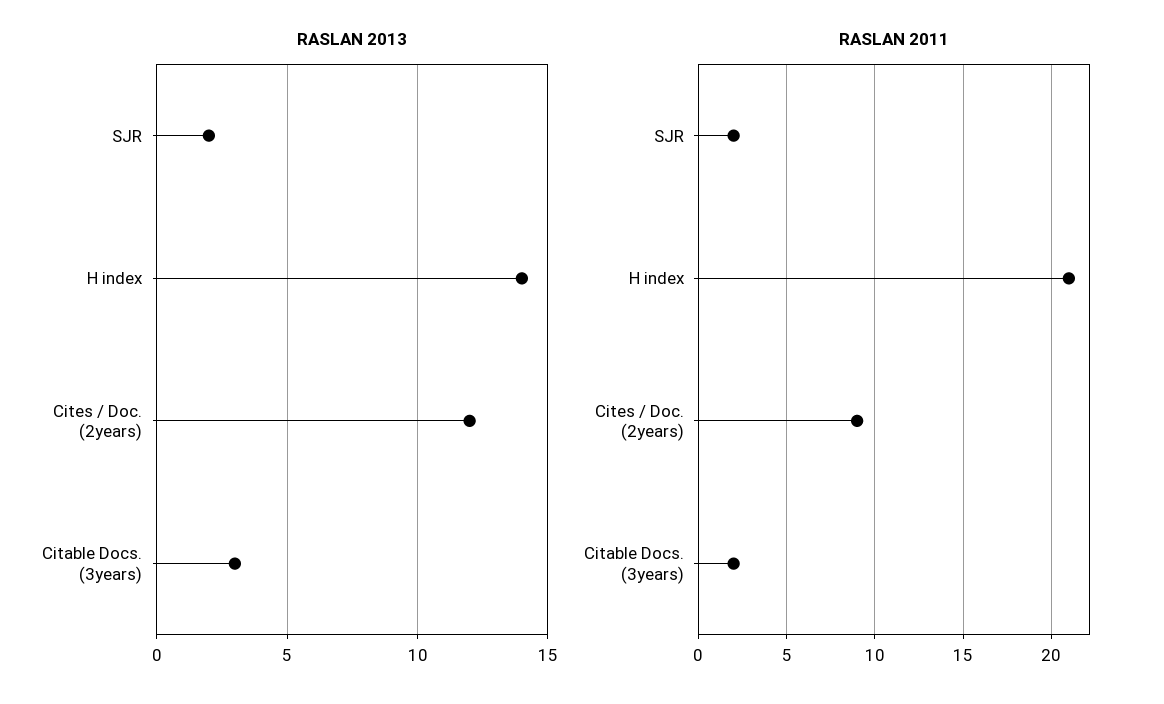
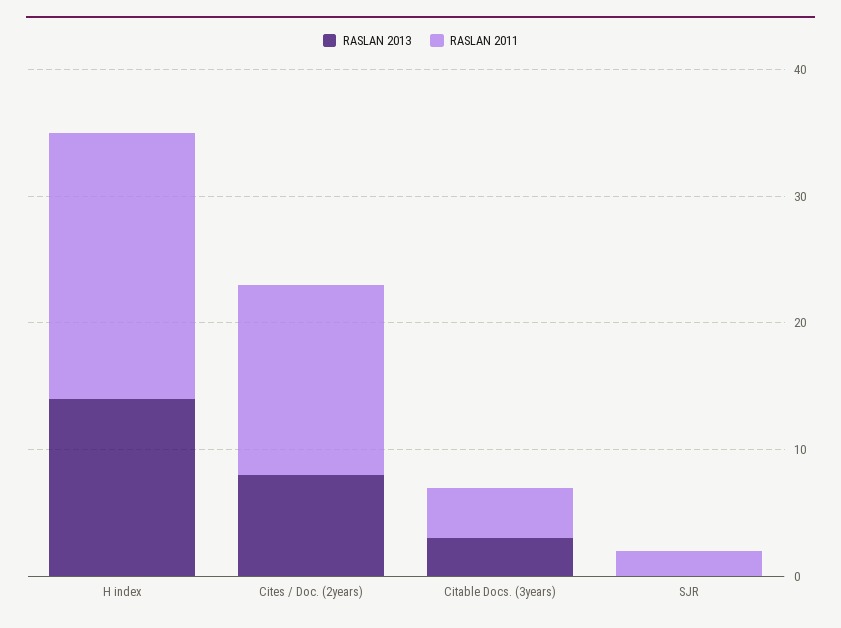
RASLAN 2013, SJR: 2 -> 0
RASLAN 2013, Cites / Doc. (2years): 12 -> 8
RASLAN 2011, Cites / Doc. (2years): 9 -> 15
RASLAN 2011, Citable Docs. (3years): 2 -> 4

